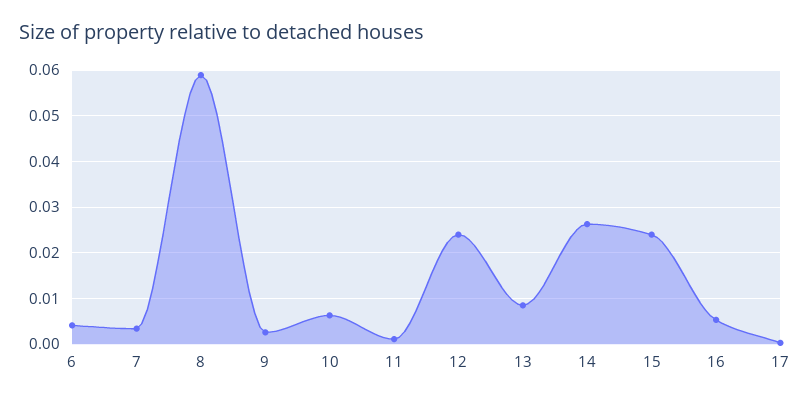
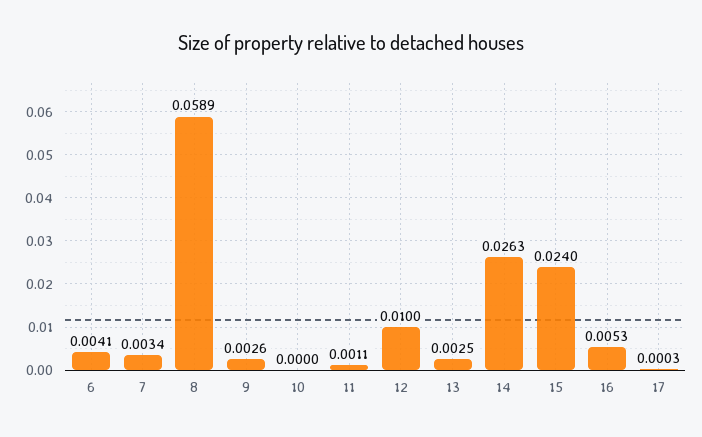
10: 0.006 -> 0
12: 0.024 -> 0.01
13: 0.008 -> 0.0025

